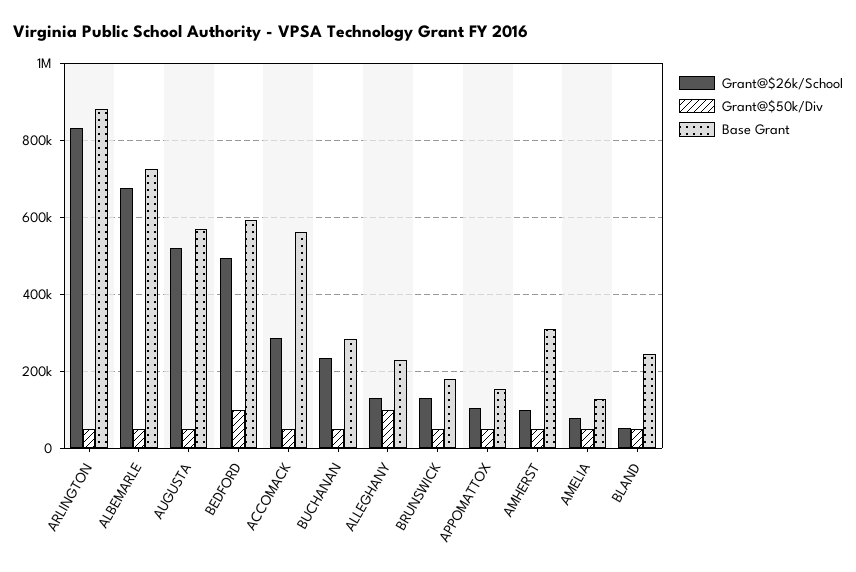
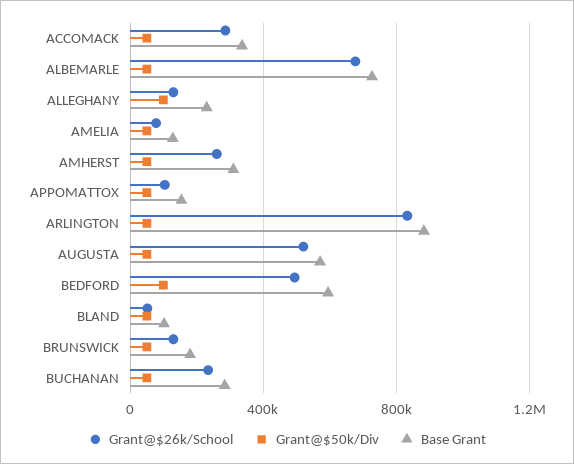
Base Grant, ACCOMACK: 560000 -> 350000
Grant@$26k/School, AMHERST: 100000 -> 250000
Base Grant, BLAND: 240000 -> 100000

